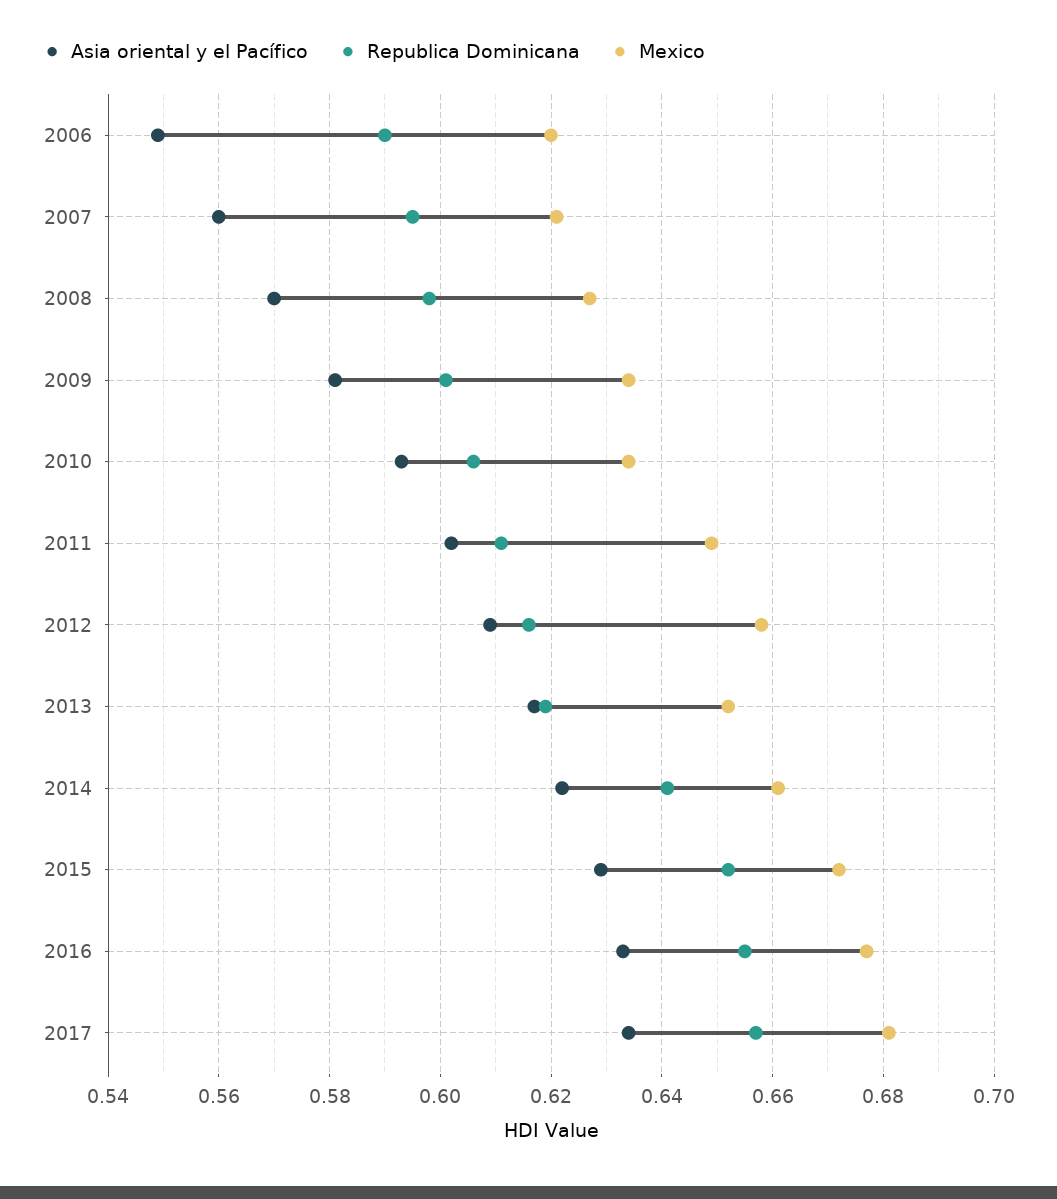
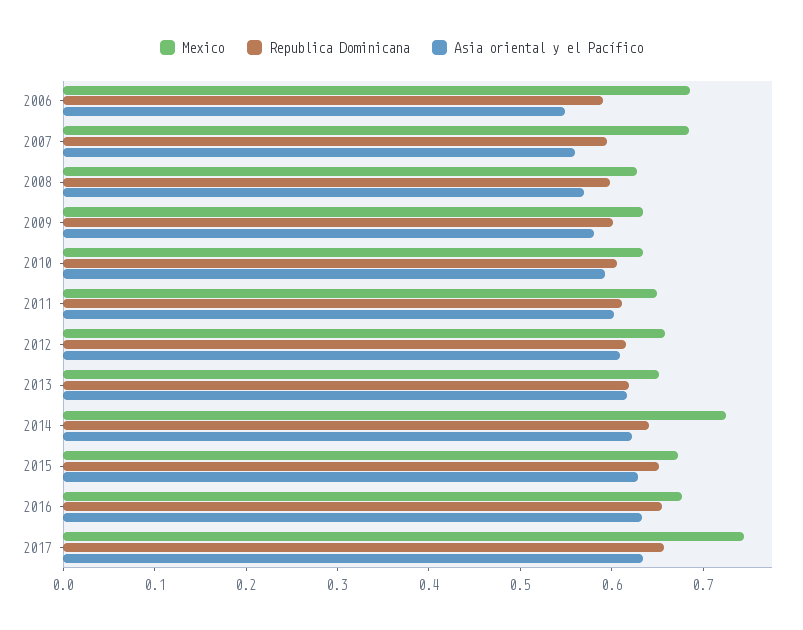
Mexico, 2006: 0.62 -> 0.68
Mexico, 2007: 0.62 -> 0.68
Mexico, 2014: 0.66 -> 0.72
Mexico, 2017: 0.68 -> 0.74

